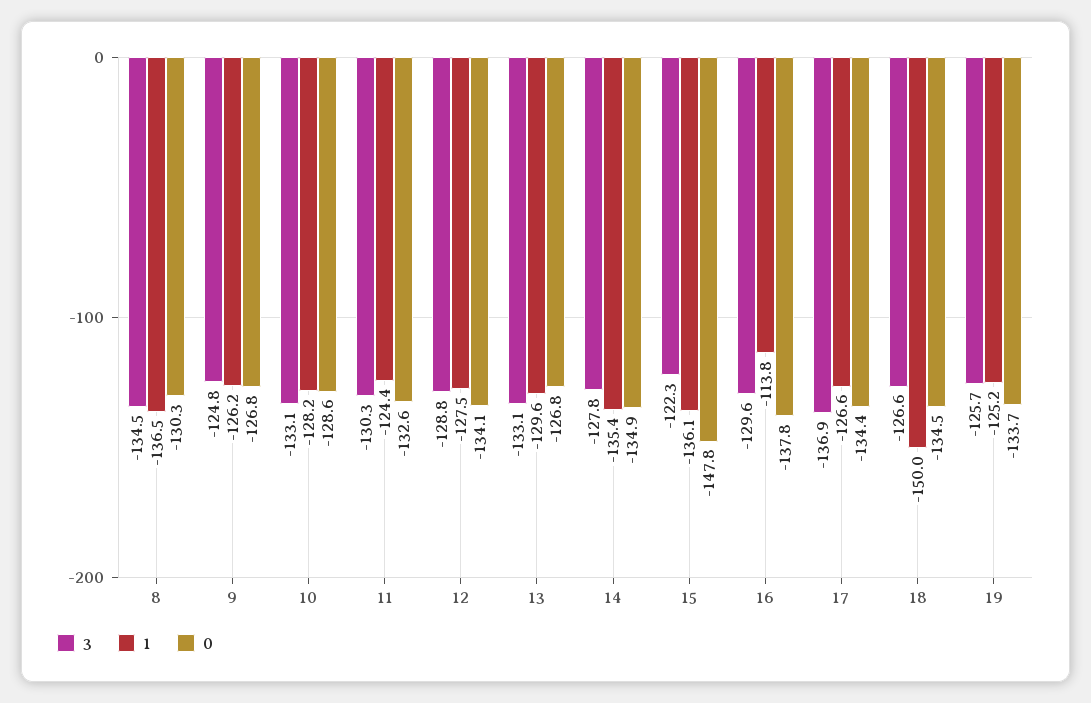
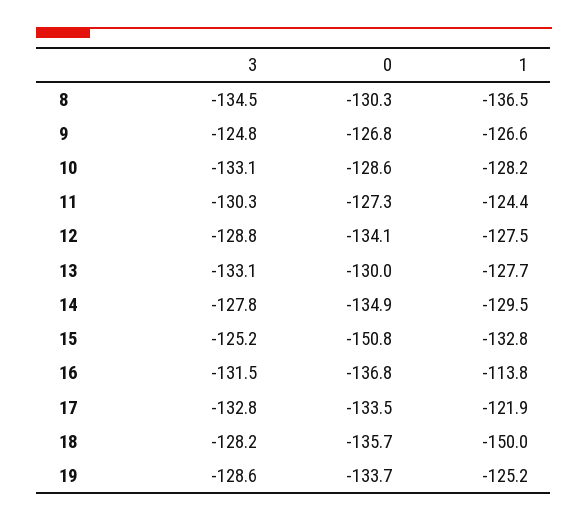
1, 9: -126.2 -> -126.6
0, 11: -132.6 -> -127.3
1, 13: -129.6 -> -127.7
0, 13: -126.8 -> -130
1, 14: -135.4 -> -129.5
3, 15: -122.3 -> -125.2
1, 15: -136.1 -> -132.8
0, 15: -147.8 -> -150.8
3, 16: -129.6 -> -131.5
0, 16: -137.8 -> -136.8
3, 17: -136.9 -> -132.8
1, 17: -126.6 -> -121.9
0, 17: -134.4 -> -133.5
3, 18: -126.6 -> -128.2
0, 18: -134.5 -> -135.7
3, 19: -125.7 -> -128.6

